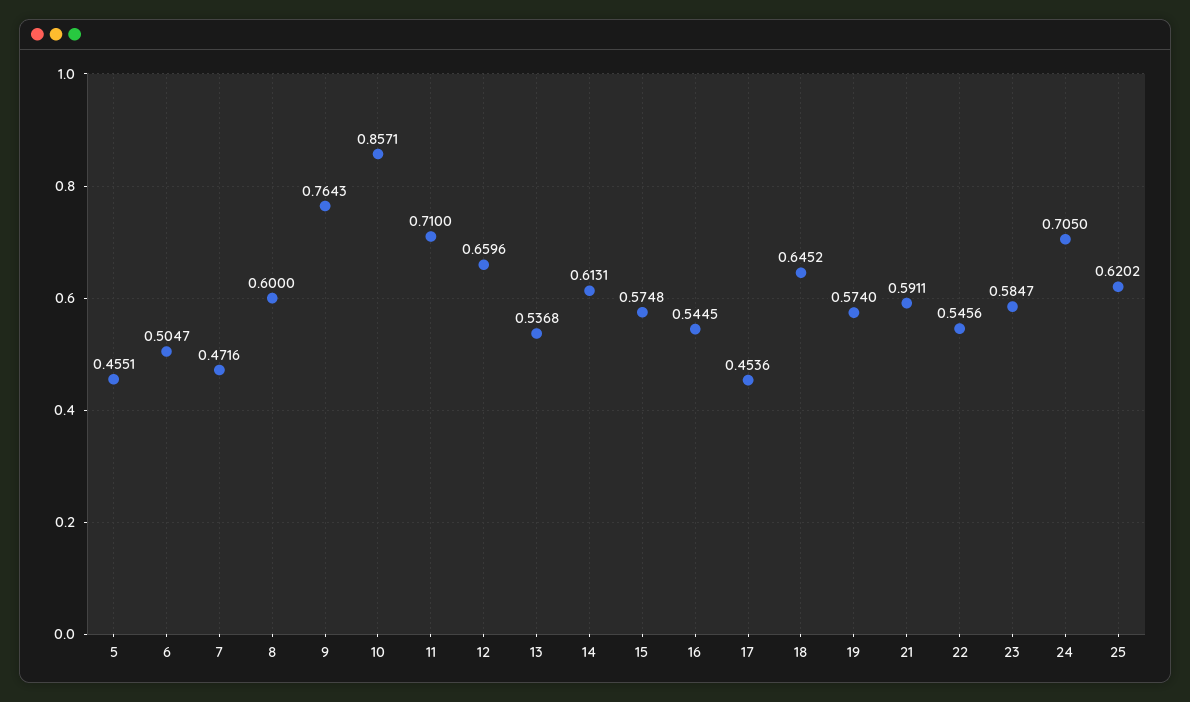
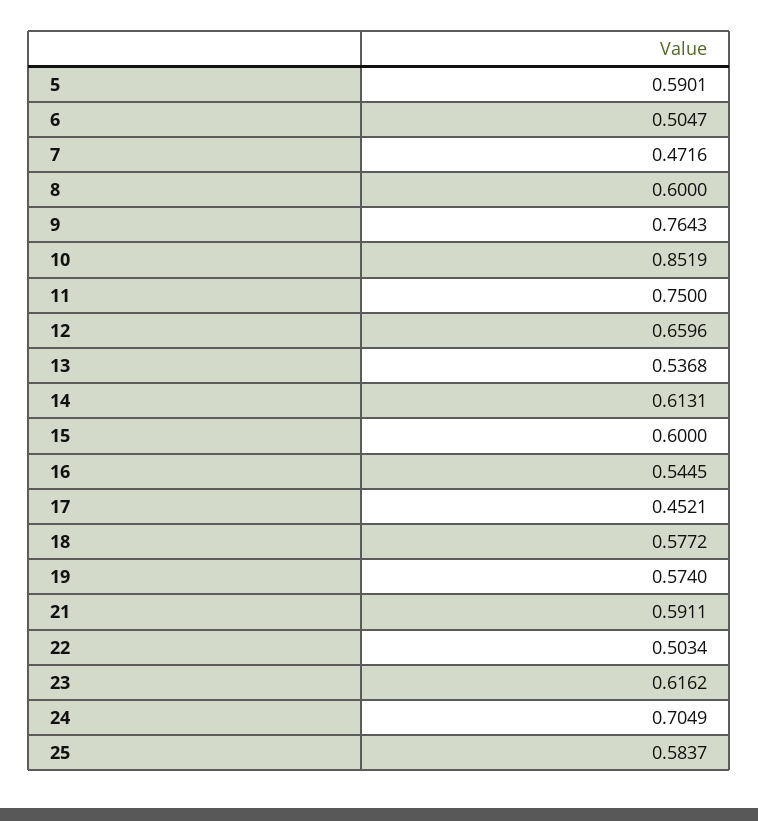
5: 0.4551 -> 0.5901
10: 0.8571 -> 0.8519
11: 0.71 -> 0.75
15: 0.5748 -> 0.6
17: 0.4536 -> 0.4521
18: 0.6452 -> 0.5772
22: 0.5456 -> 0.5034
23: 0.5847 -> 0.6162
24: 0.705 -> 0.7049
25: 0.6202 -> 0.5837

